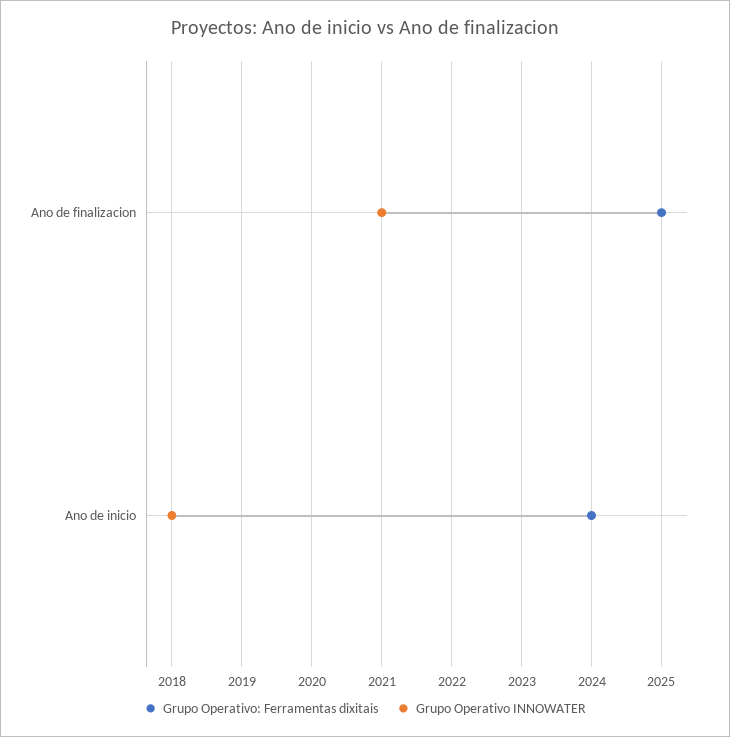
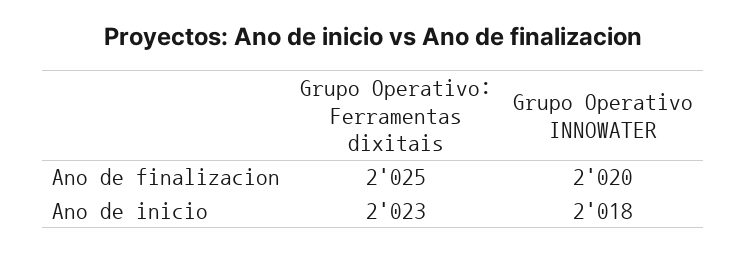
Grupo Operativo INNOWATER, Ano de finalizacion: 2021 -> 2020
Grupo Operativo: Ferramentas dixitais, Ano de inicio: 2024 -> 2023

